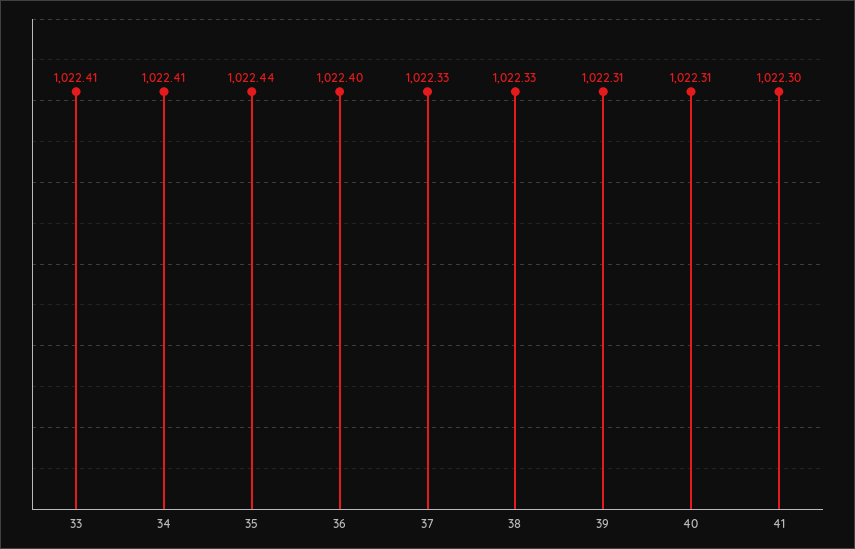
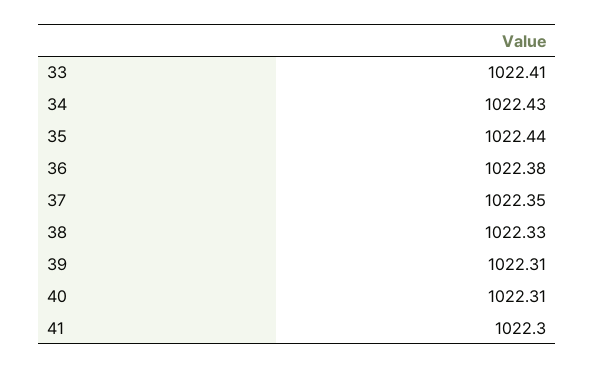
34: 1022.41 -> 1022.43
36: 1022.4 -> 1022.38
37: 1022.33 -> 1022.35

